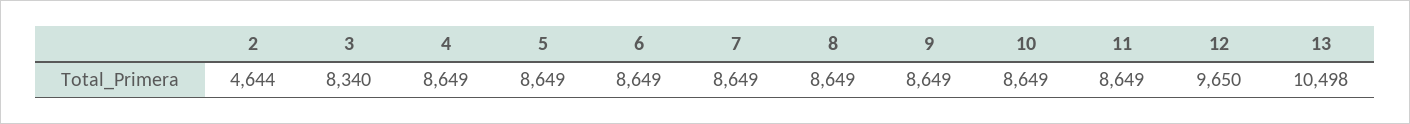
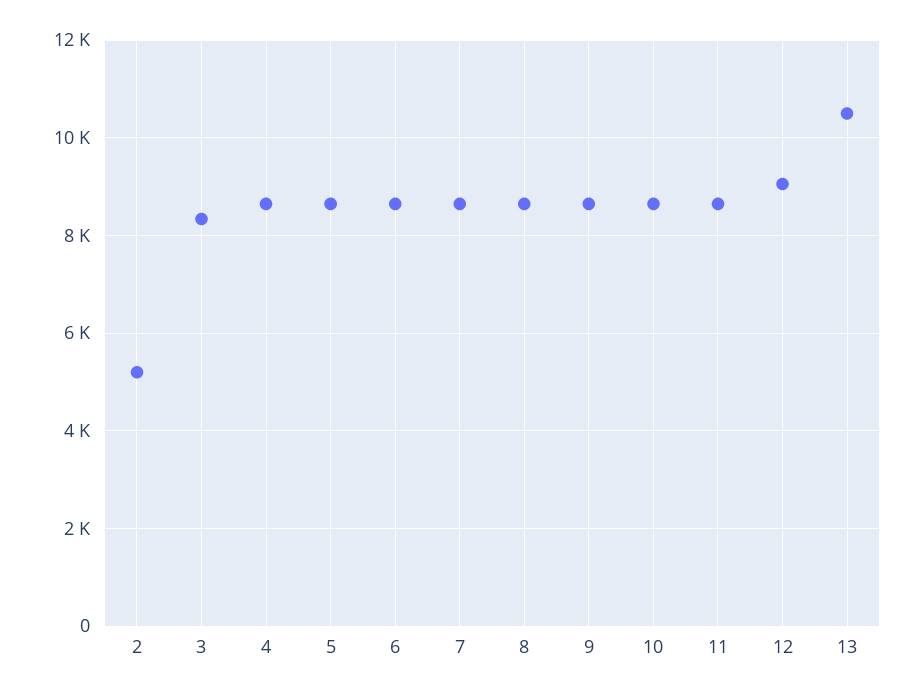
2: 4644 -> 5200
12: 9650 -> 9000

